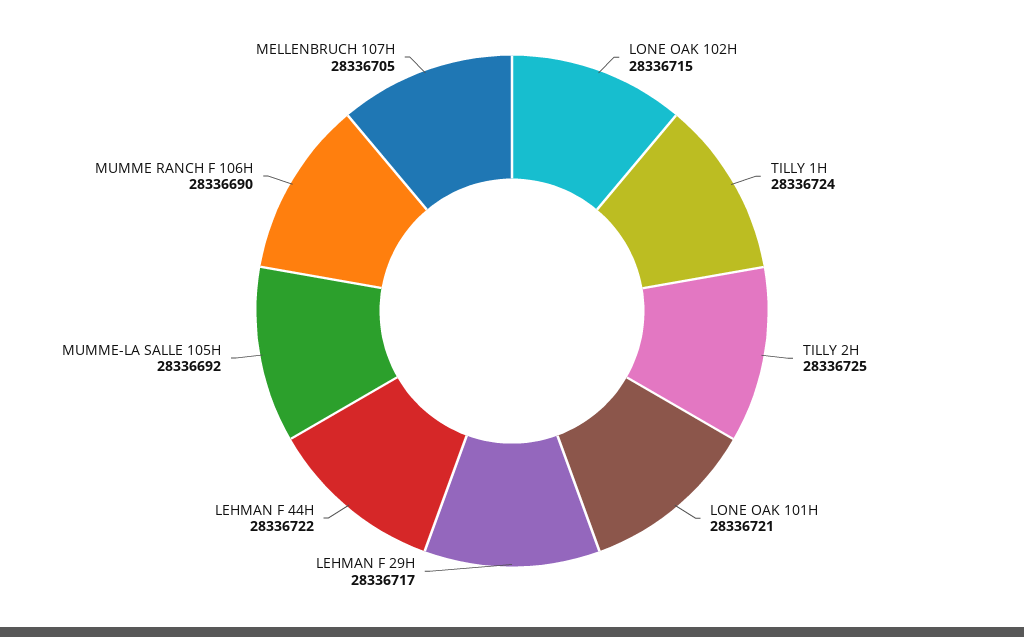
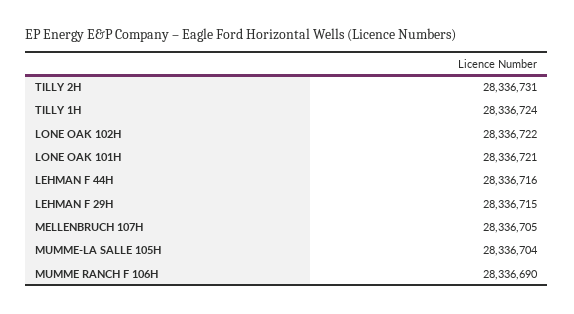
LONE OAK 102H: 28336715 -> 28336722
TILLY 2H: 28336725 -> 28336731
LEHMAN F 29H: 28336717 -> 28336715
LEHMAN F 44H: 28336722 -> 28336716
MUMME-LA SALLE 105H: 28336692 -> 28336704

